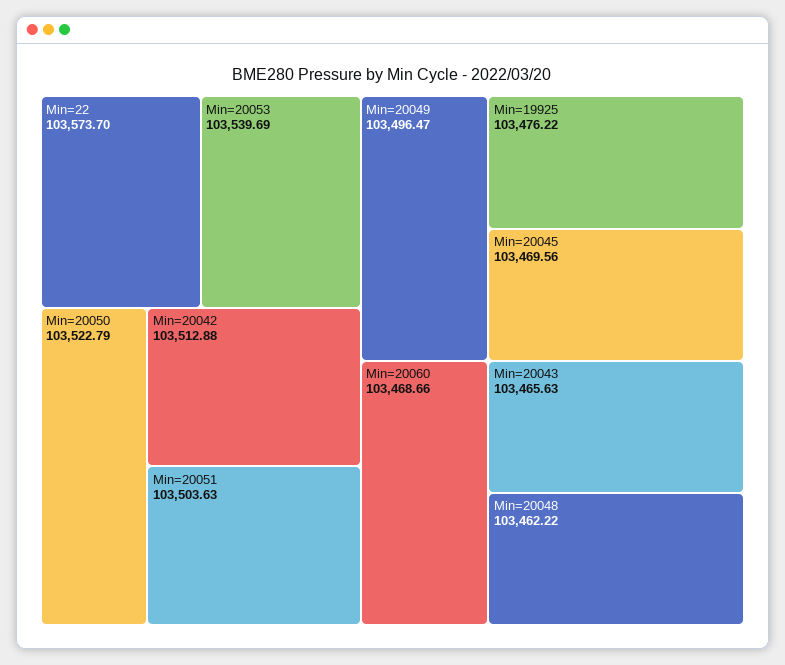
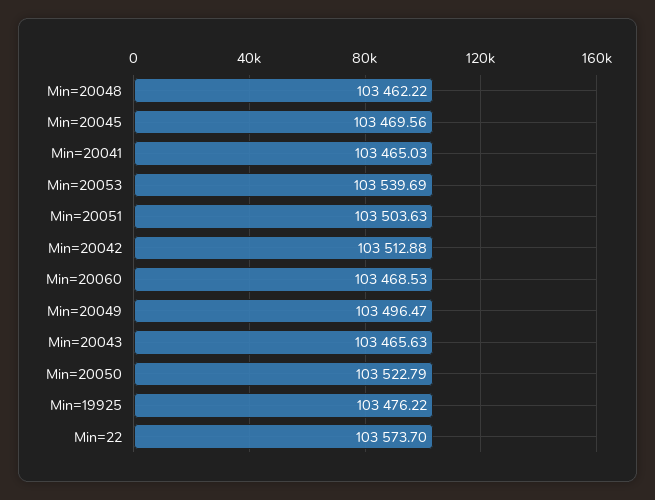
Min=20060: 103468.66 -> 103468.53
Min=20041: none -> 103465.03

